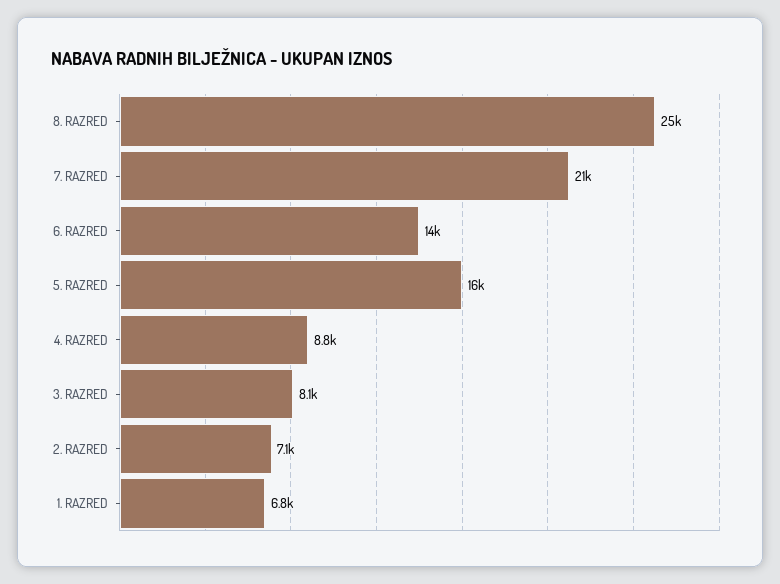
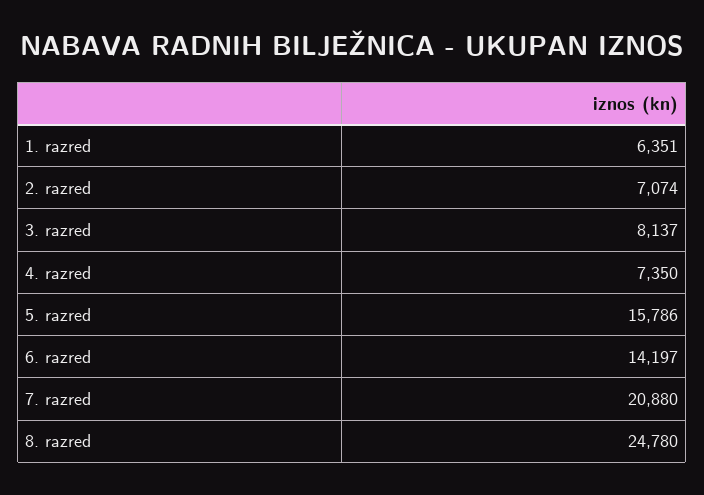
4. RAZRED: 8800 -> 7350
1. RAZRED: 6800 -> 6351

